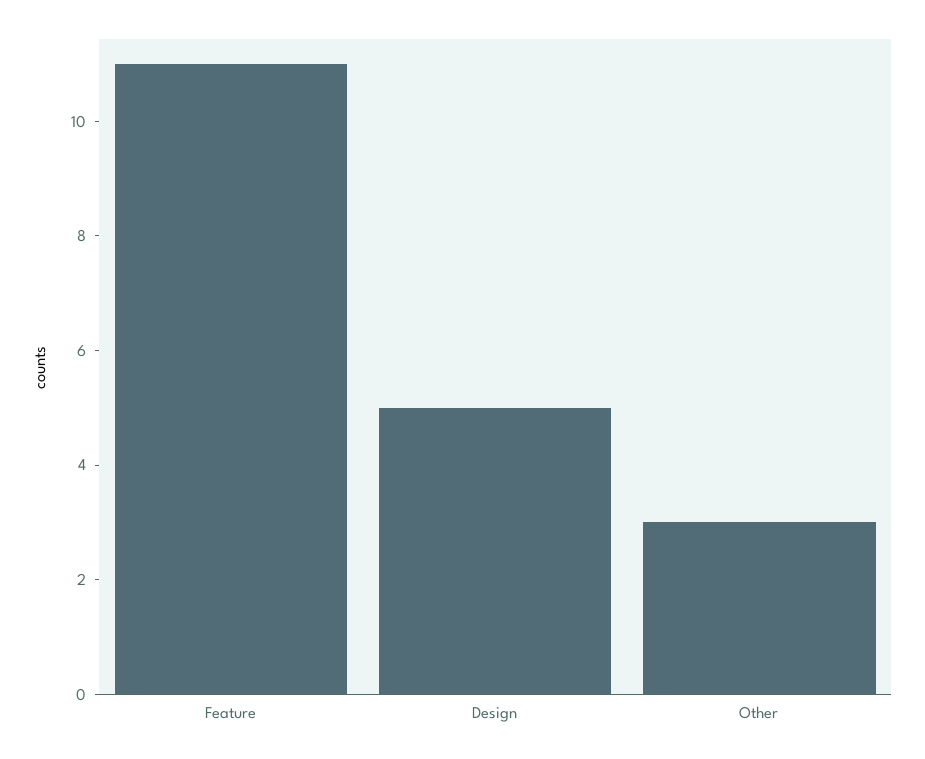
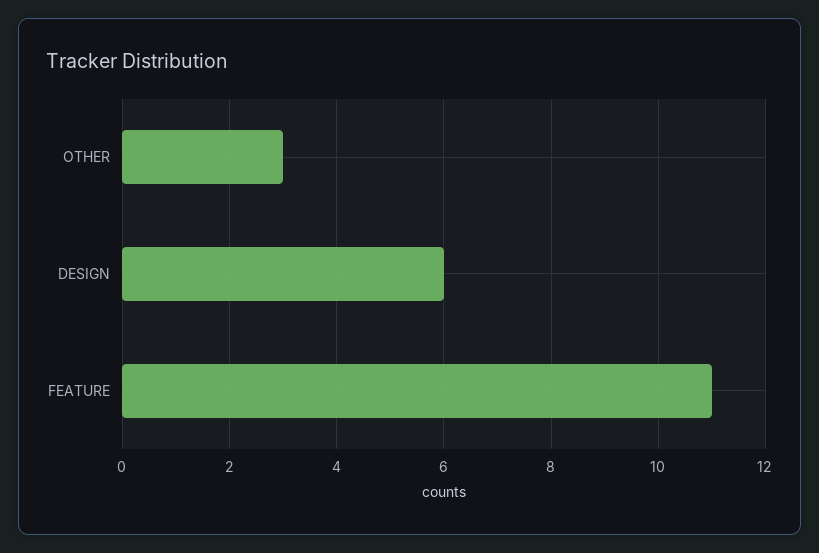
Design: 5 -> 6

